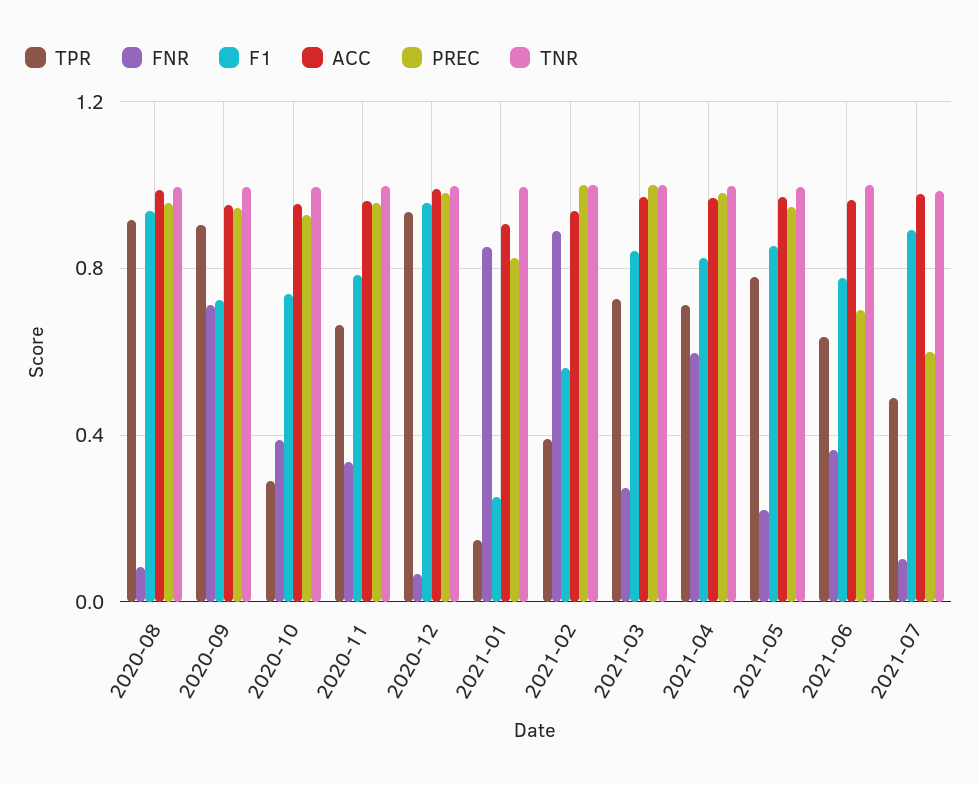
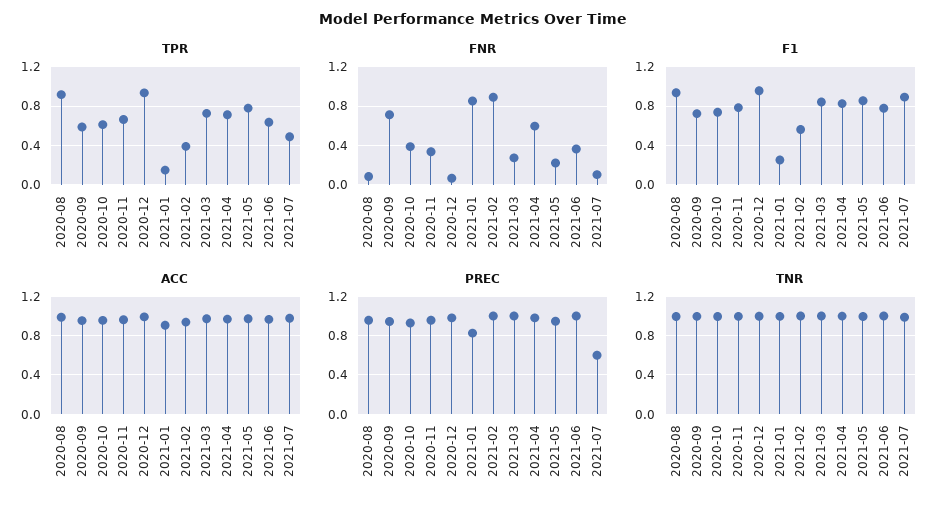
TPR, 2020-09: 0.9 -> 0.6
TPR, 2020-10: 0.3 -> 0.6
PREC, 2021-06: 0.7 -> 1

